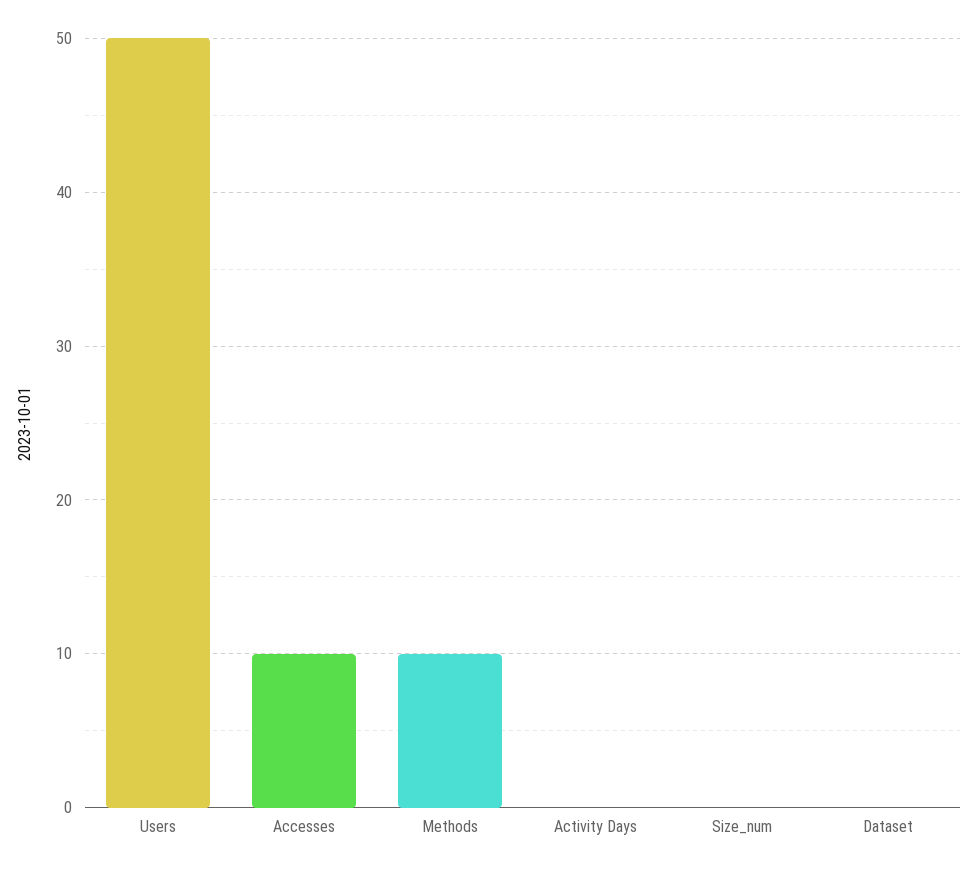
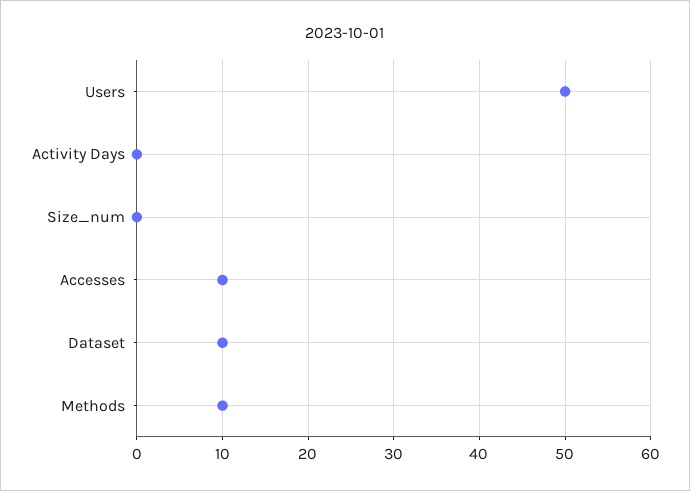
Dataset: 0 -> 10

